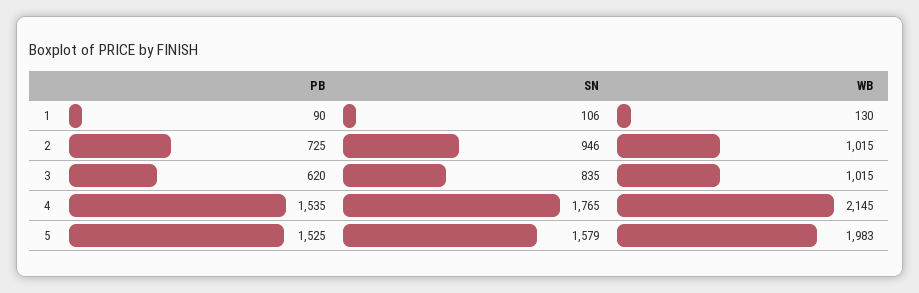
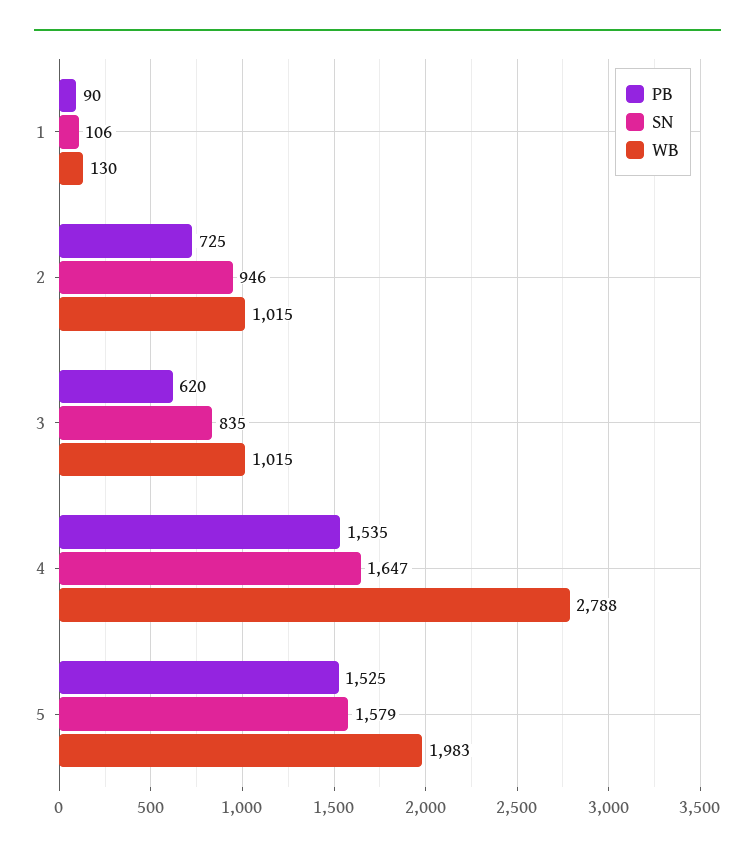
SN, 4: 1765 -> 1647
WB, 4: 2145 -> 2788

